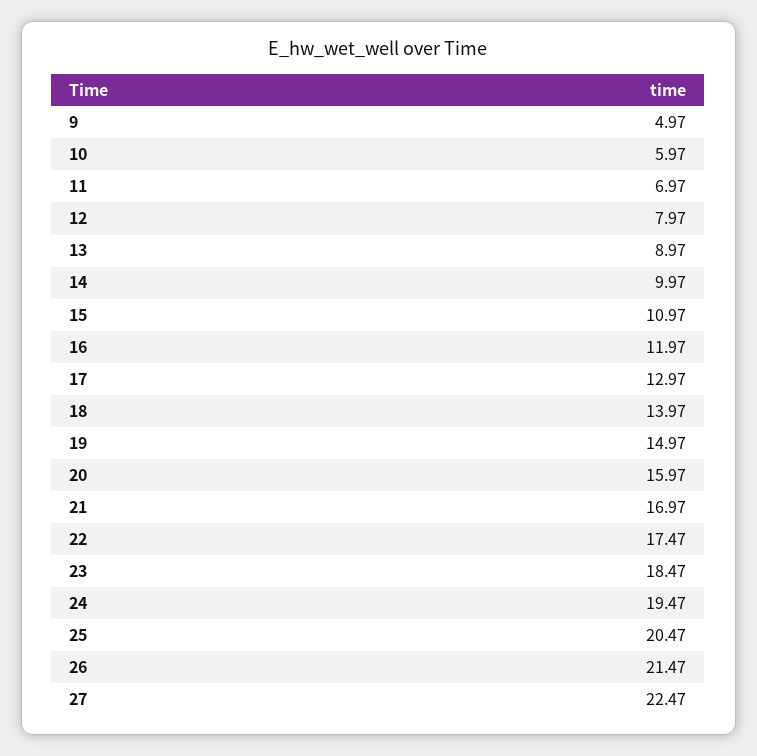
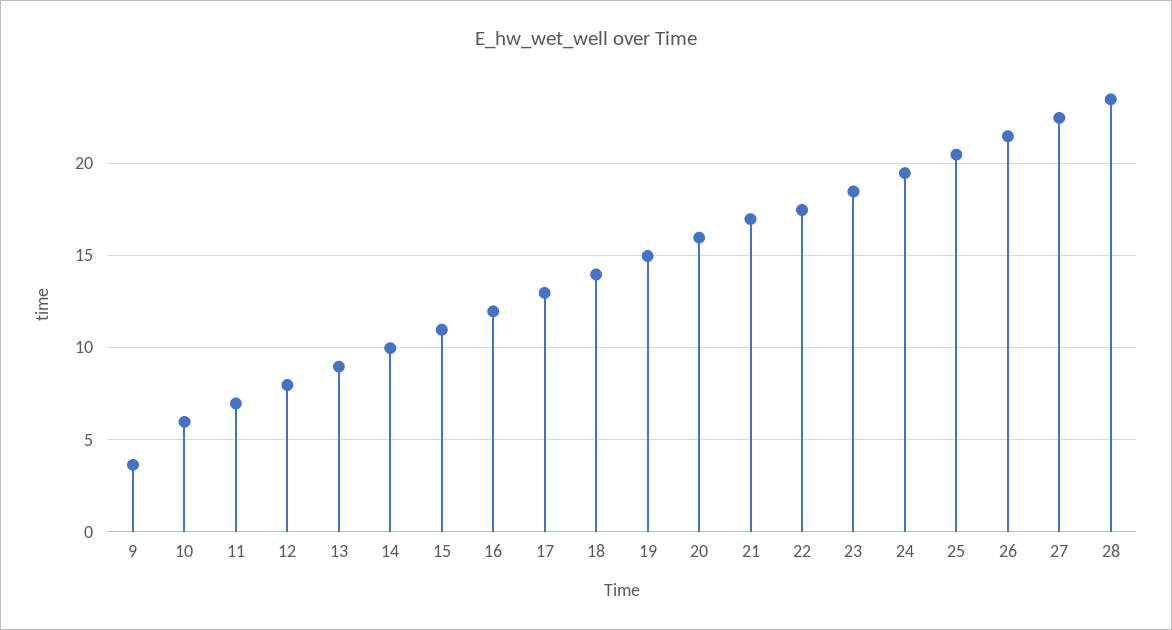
9: 4.97 -> 3.5
28: none -> 23.5

